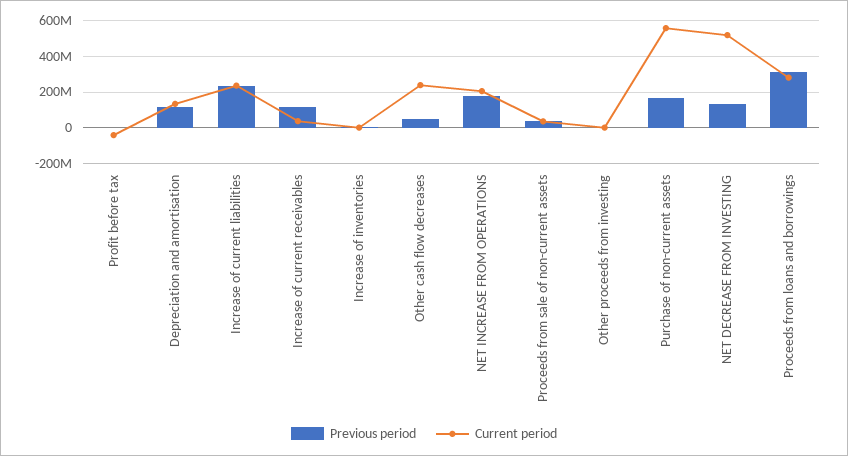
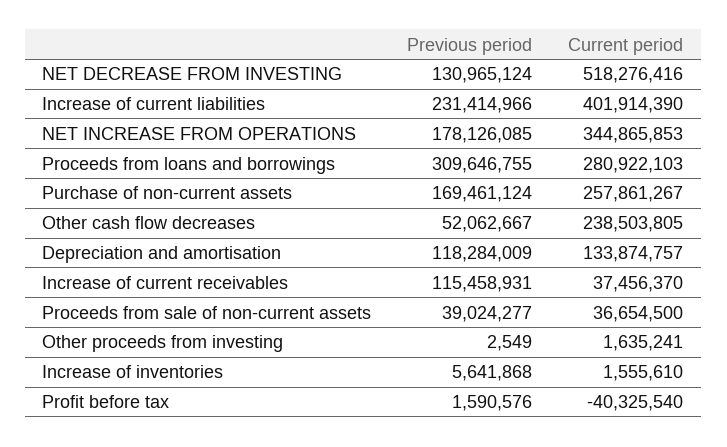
Current period, Increase of current liabilities: 250000000 -> 401914390
Current period, NET INCREASE FROM OPERATIONS: 200000000 -> 344865853
Current period, Purchase of non-current assets: 550000000 -> 257861267

